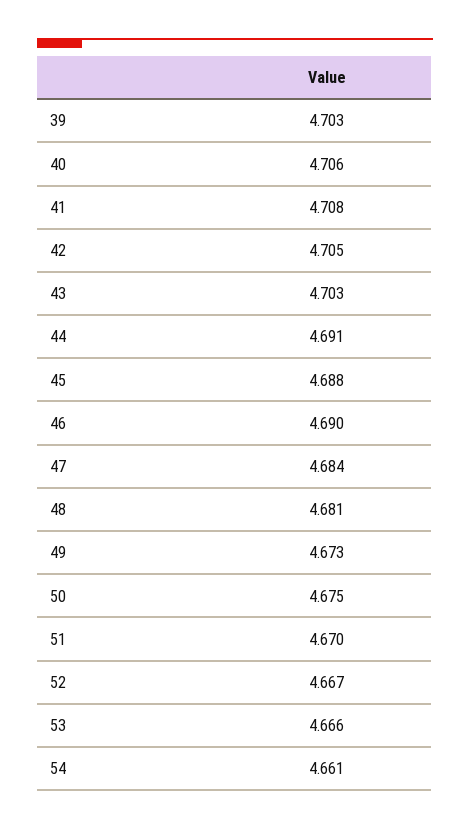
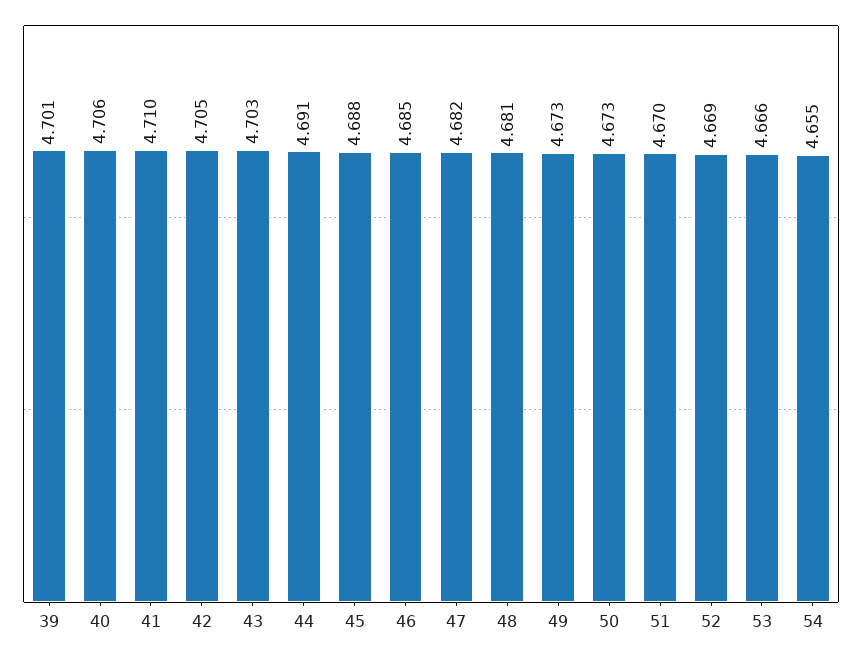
39: 4.703 -> 4.701
41: 4.708 -> 4.71
46: 4.69 -> 4.685
47: 4.684 -> 4.682
50: 4.675 -> 4.673
52: 4.667 -> 4.669
54: 4.661 -> 4.655

